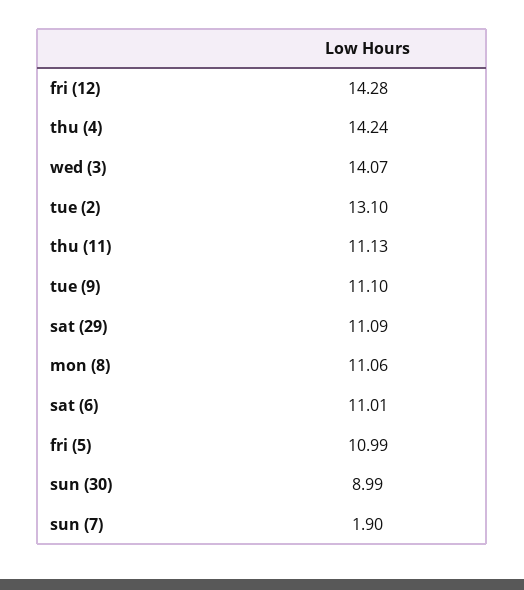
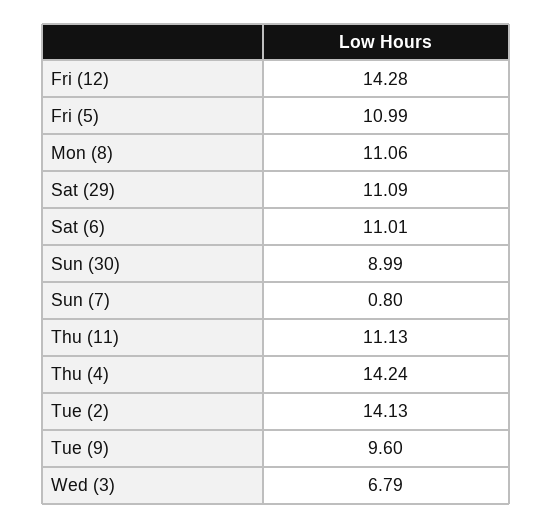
wed (3): 14.07 -> 6.79
tue (2): 13.1 -> 14.13
tue (9): 11.1 -> 9.6
sun (7): 1.9 -> 0.8

